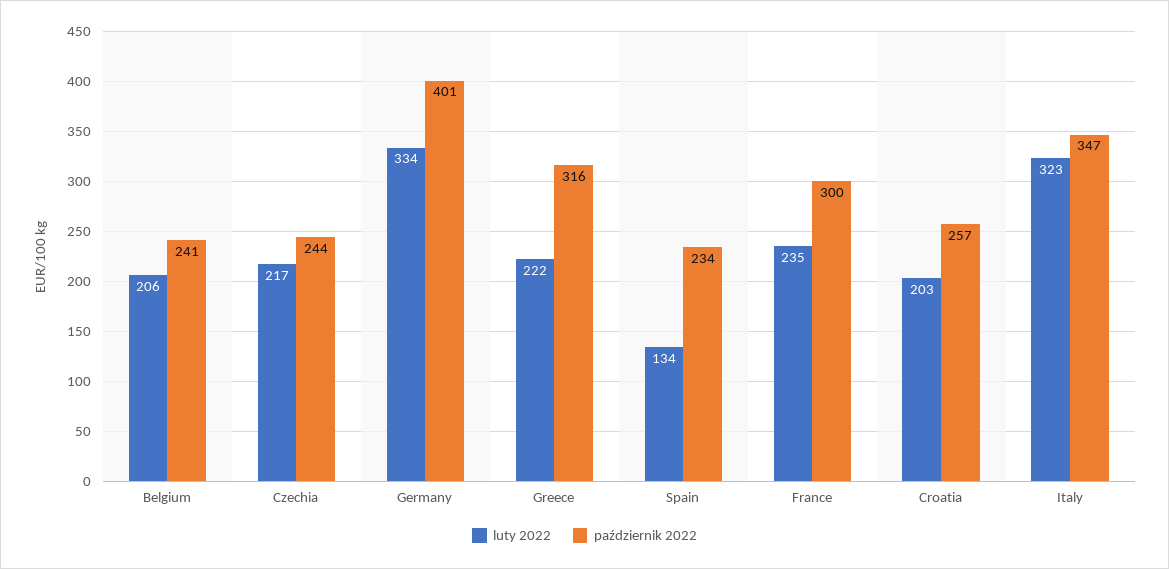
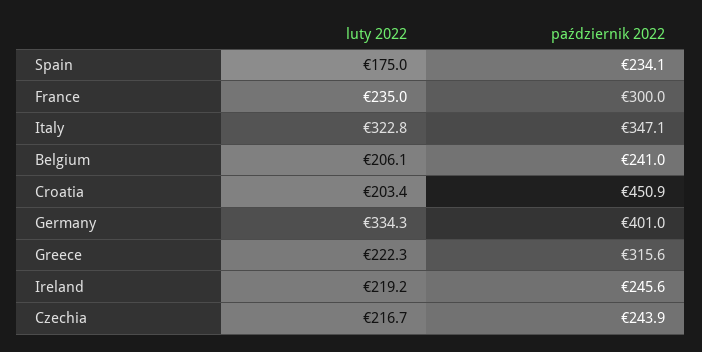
luty 2022, Spain: 134 -> 175
październik 2022, Croatia: 257 -> 450.9
luty 2022, Ireland: none -> 219.2
październik 2022, Ireland: none -> 245.6

